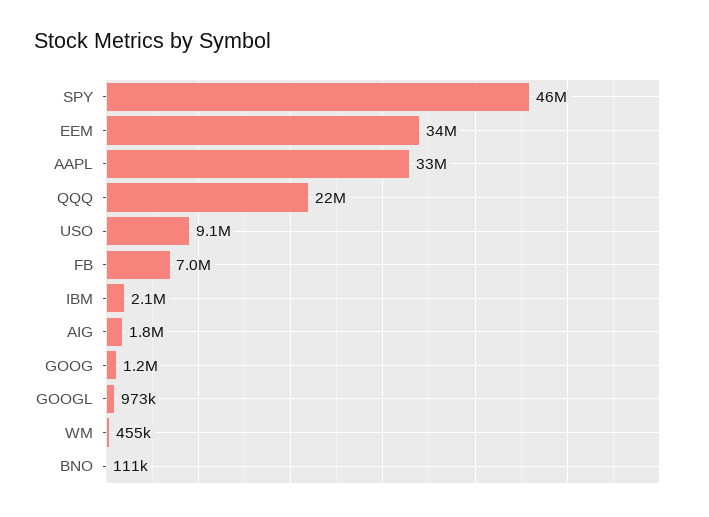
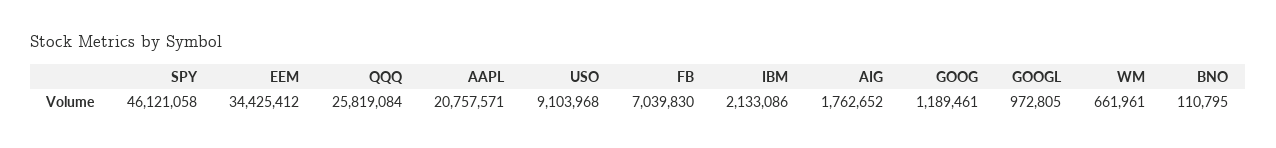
AAPL: 33000000 -> 20757571
QQQ: 22000000 -> 25819084
WM: 455000 -> 661961

